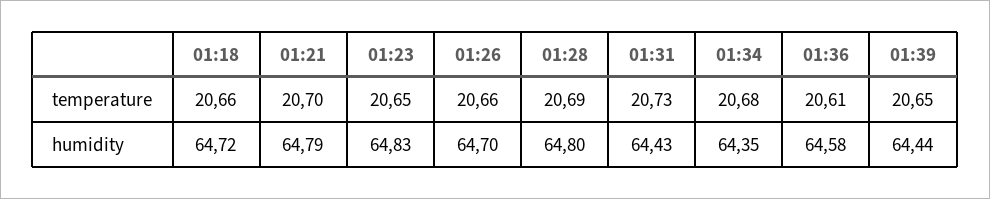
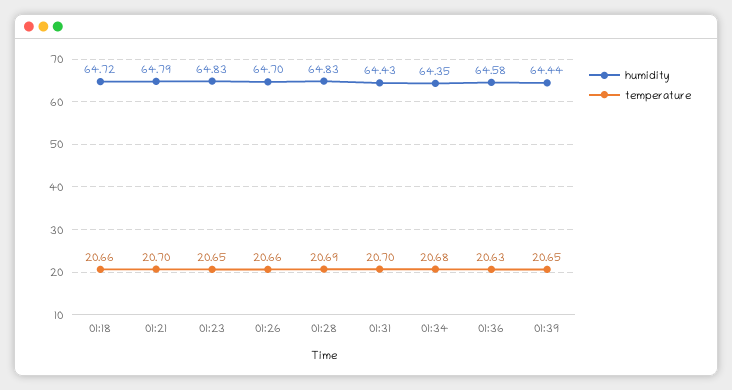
temperature, 01:31: 20.73 -> 20.7
temperature, 01:36: 20.61 -> 20.63
humidity, 01:28: 64.8 -> 64.83

